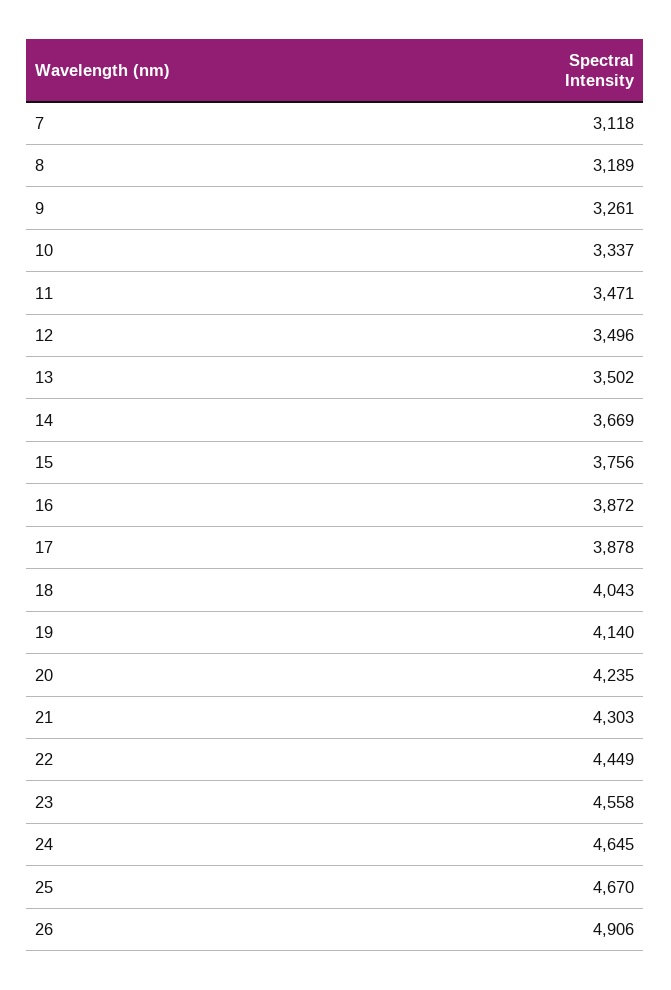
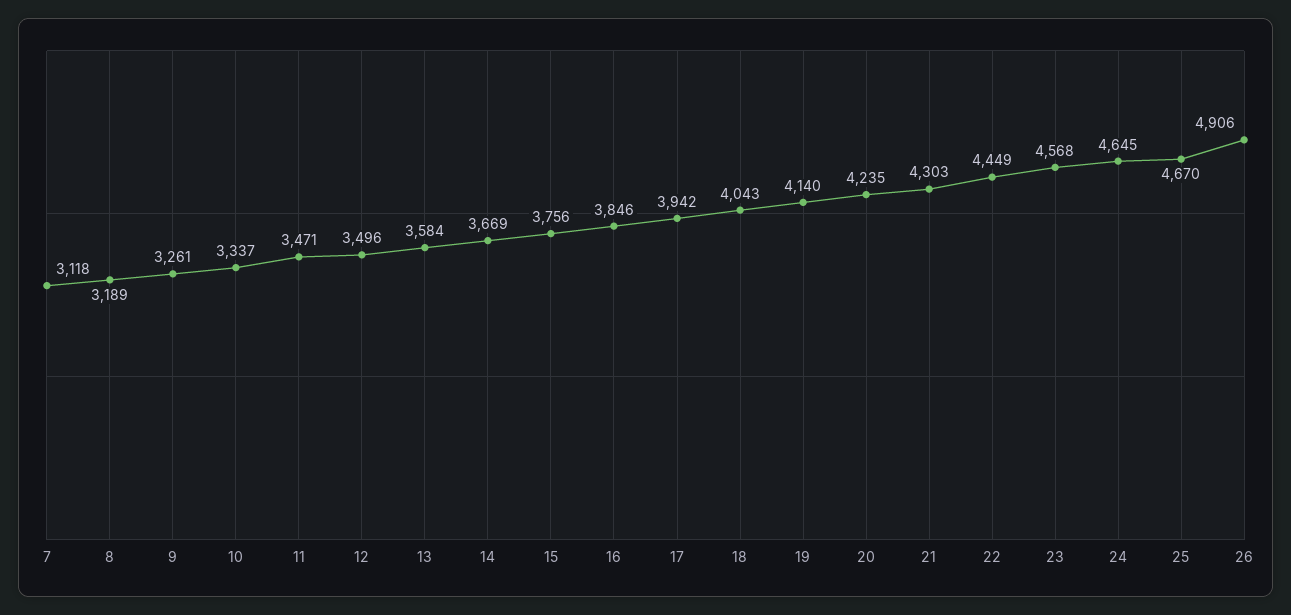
13: 3502 -> 3584
16: 3872 -> 3846
17: 3878 -> 3942
23: 4558 -> 4568

